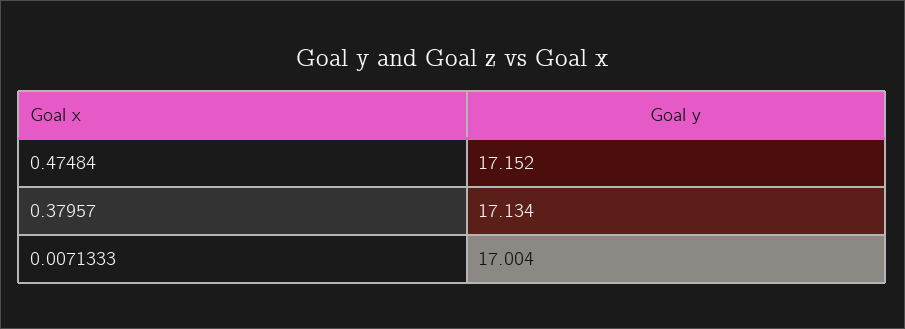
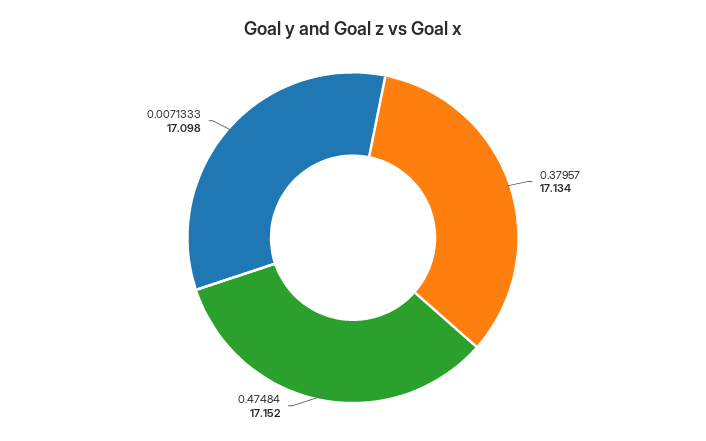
0.0071333: 17.004 -> 17.098

